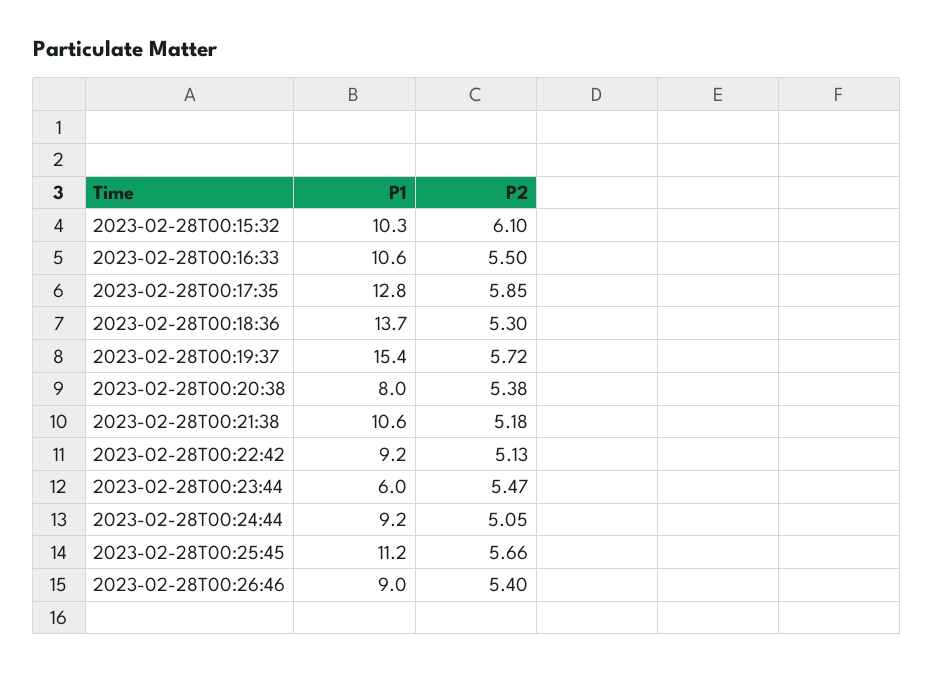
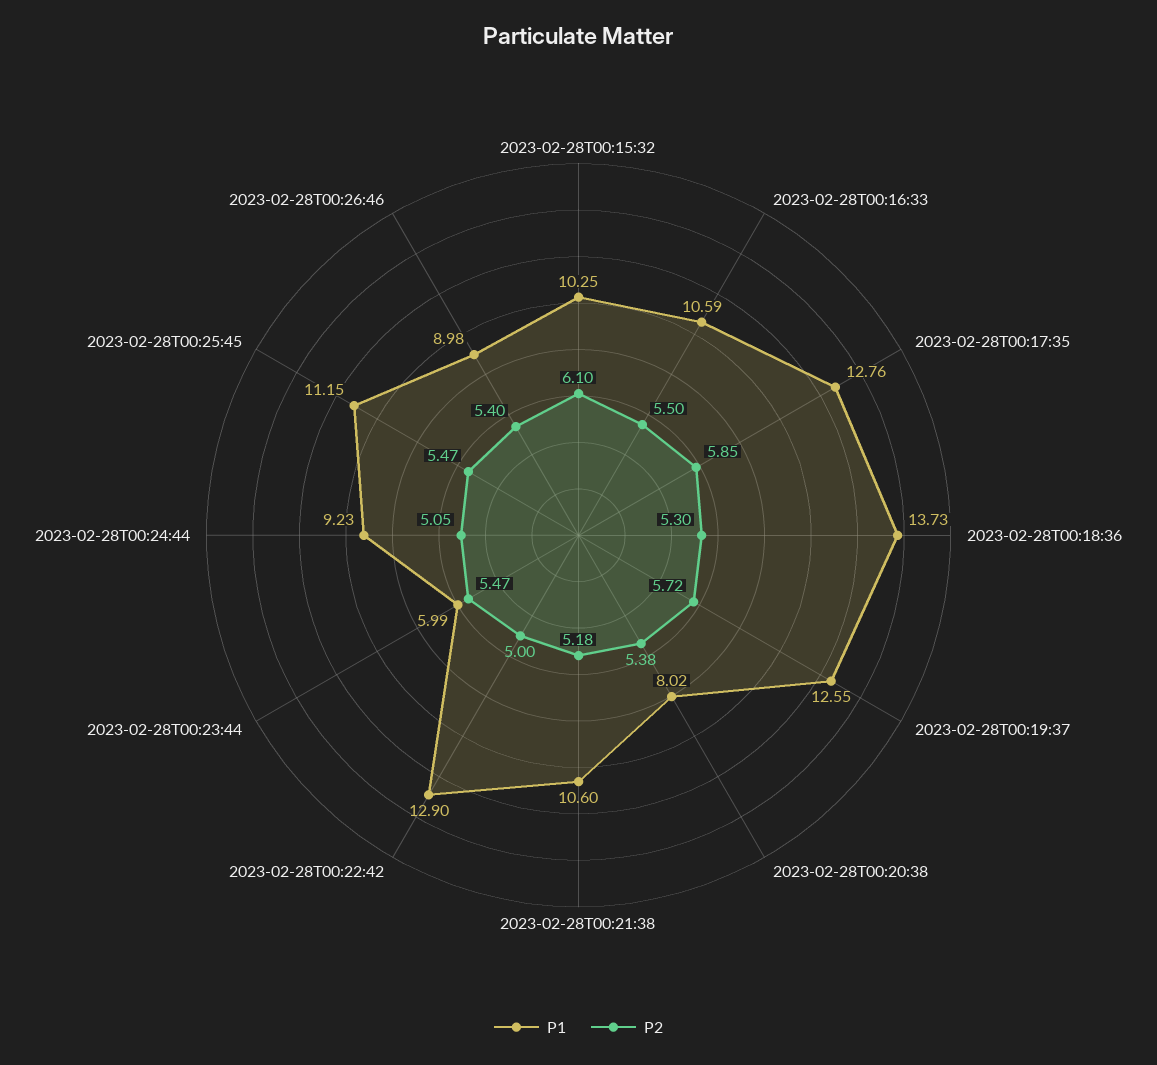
P1, 2023-02-28T00:19:37: 15.4 -> 12.55
P1, 2023-02-28T00:22:42: 9.2 -> 12.9
P2, 2023-02-28T00:22:42: 5.13 -> 5
P2, 2023-02-28T00:25:45: 5.66 -> 5.47

